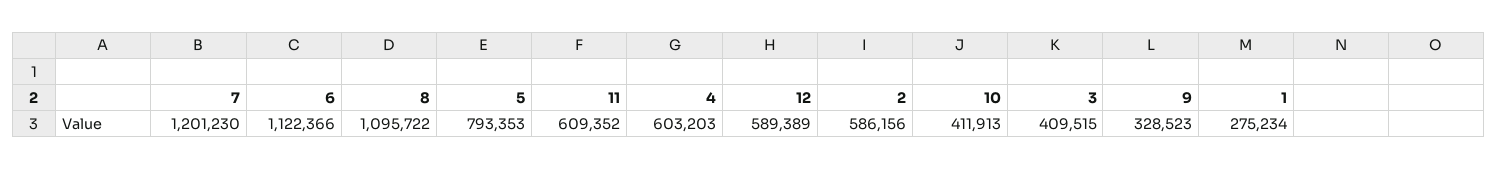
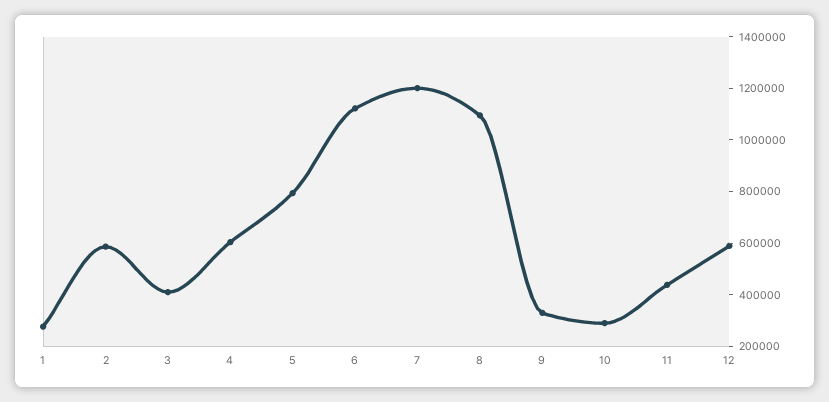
11: 609352 -> 450000
10: 411913 -> 300000

